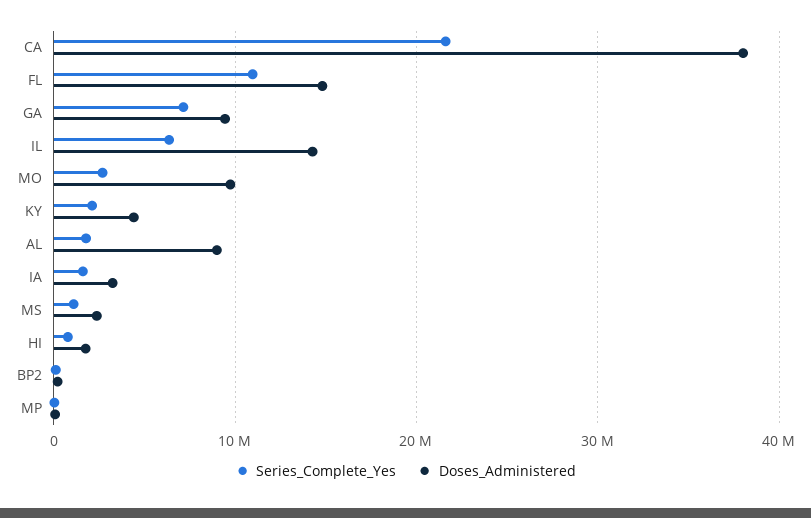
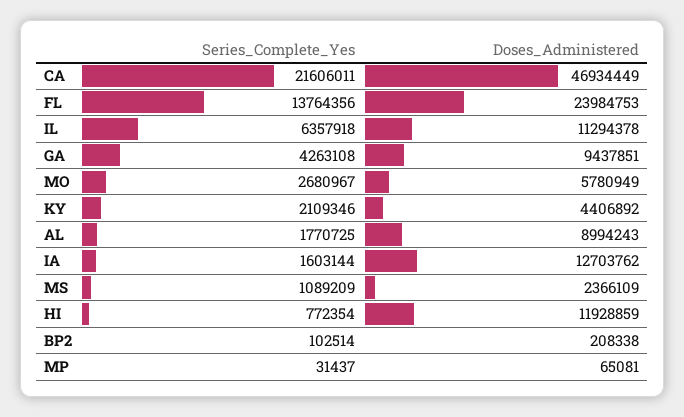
Doses_Administered, CA: 38000000 -> 46934449
Series_Complete_Yes, FL: 11000000 -> 13764356
Doses_Administered, FL: 15000000 -> 23984753
Series_Complete_Yes, GA: 7000000 -> 4263108
Doses_Administered, IL: 14000000 -> 11294378
Doses_Administered, MO: 10000000 -> 5780949
Doses_Administered, IA: 3000000 -> 12703762
Doses_Administered, HI: 2000000 -> 11928859

